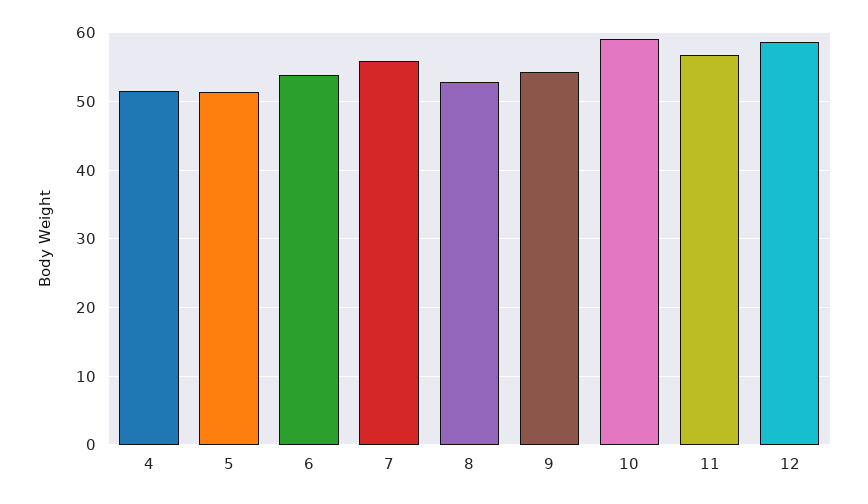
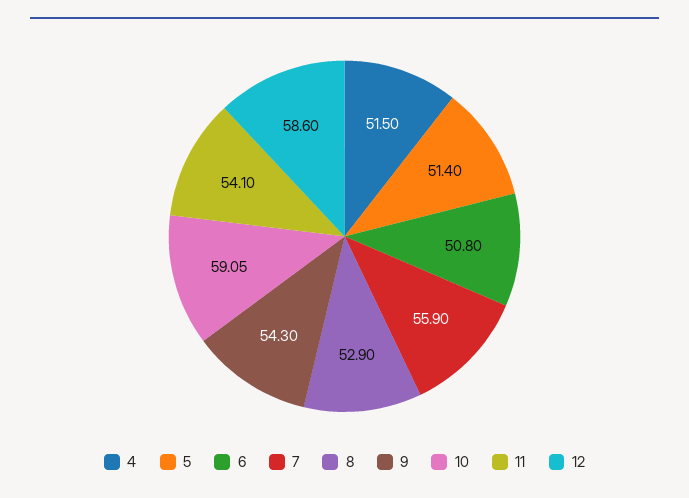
6: 54 -> 50.8
11: 57 -> 54.1

